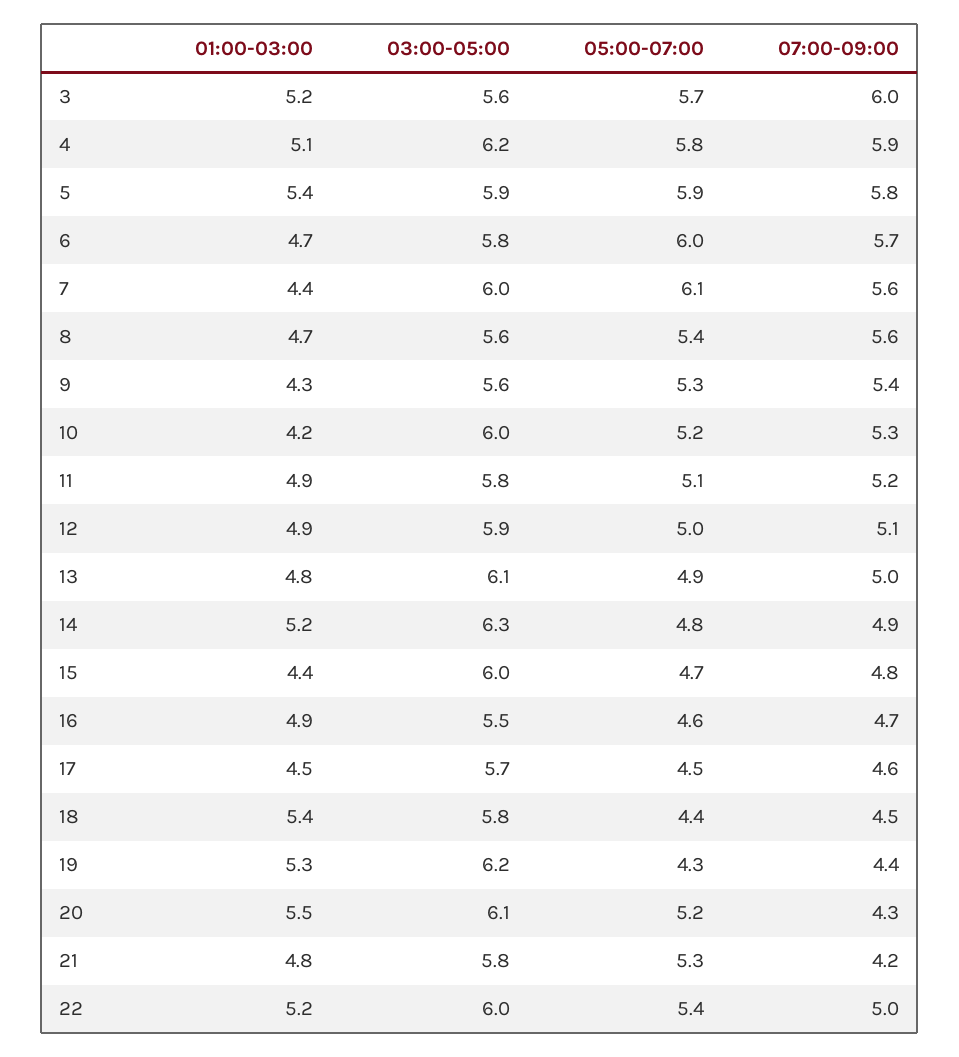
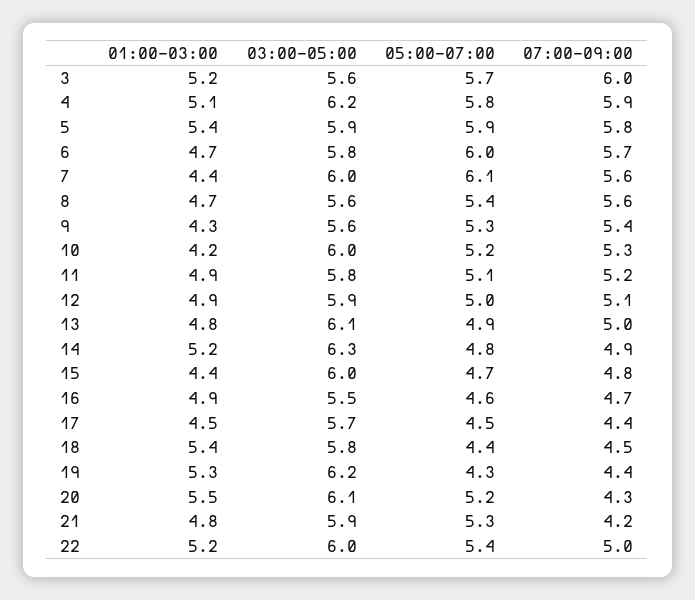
07:00-09:00, 17: 4.6 -> 4.4
03:00-05:00, 21: 5.8 -> 5.9

